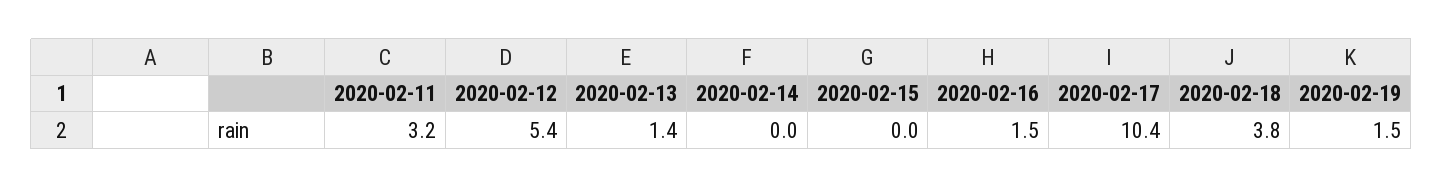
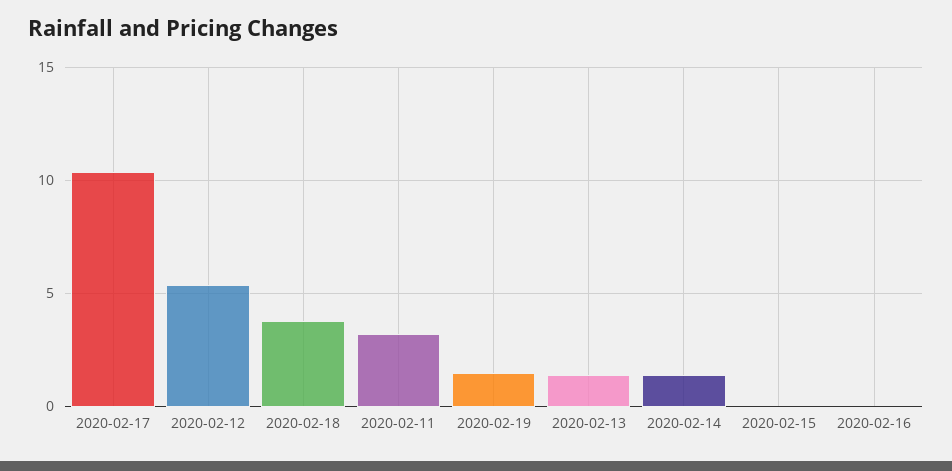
2020-02-14: 0 -> 1.5
2020-02-16: 1.5 -> 0

